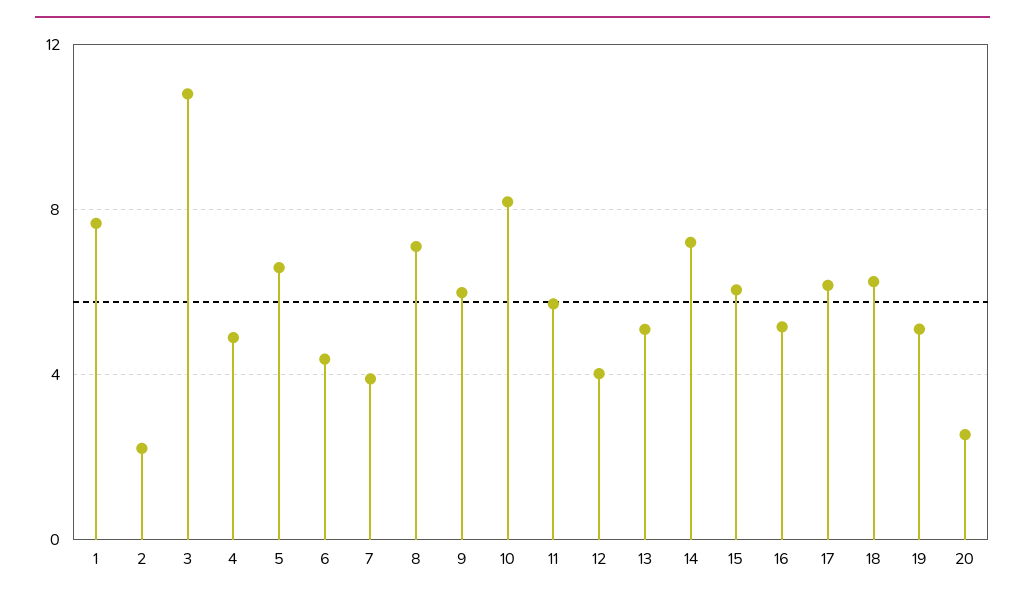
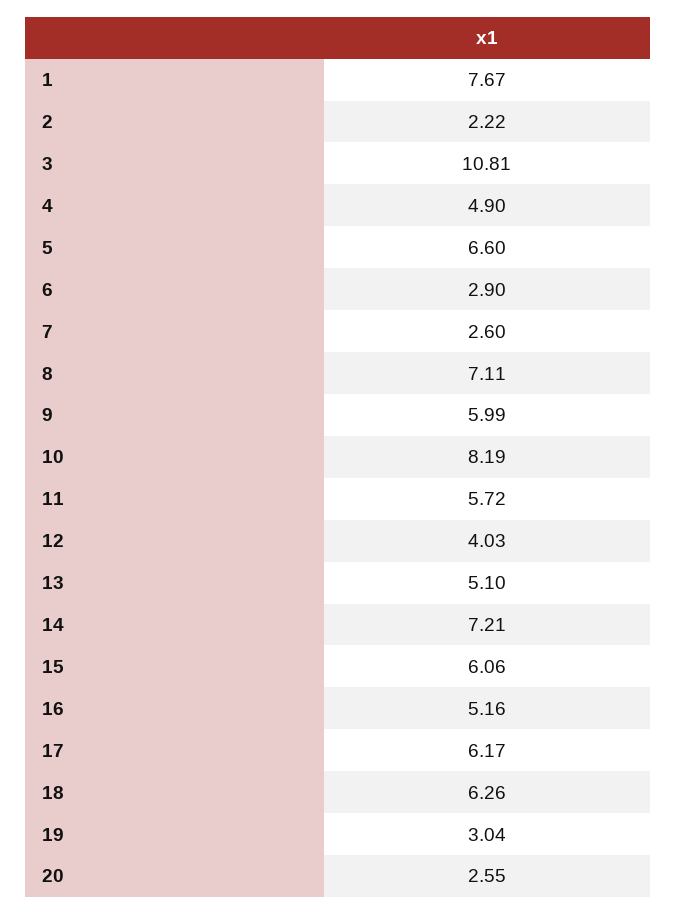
6: 4.5 -> 2.9
7: 4 -> 2.6
19: 5 -> 3.04

